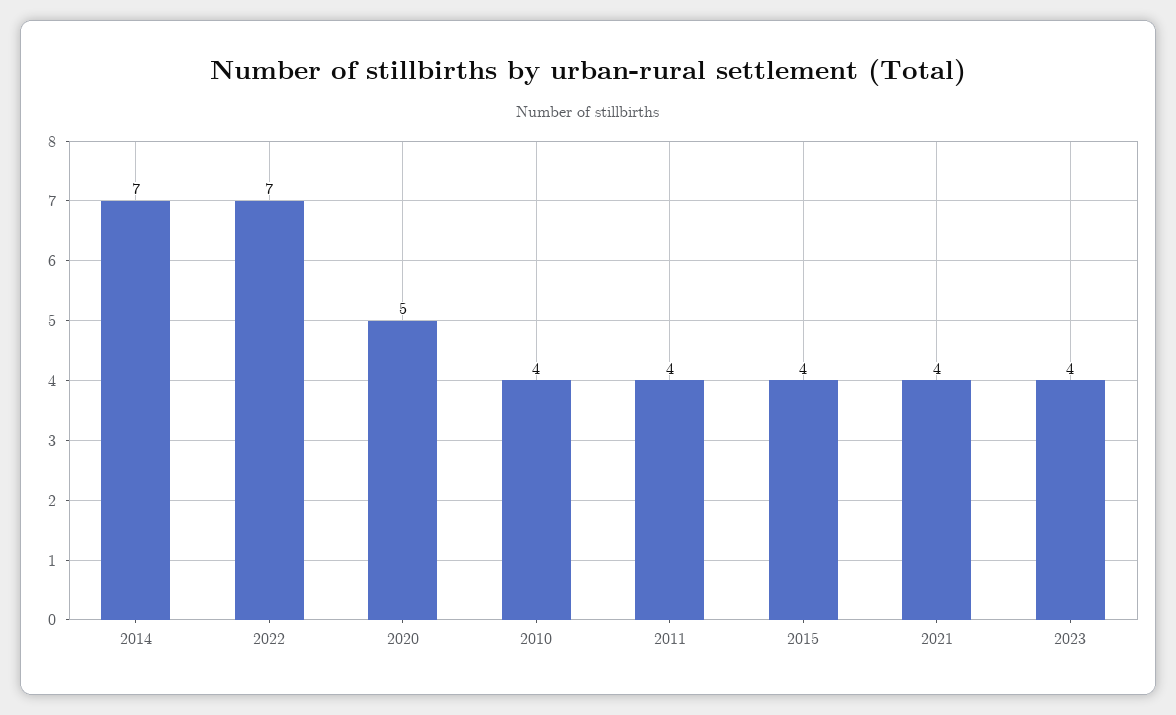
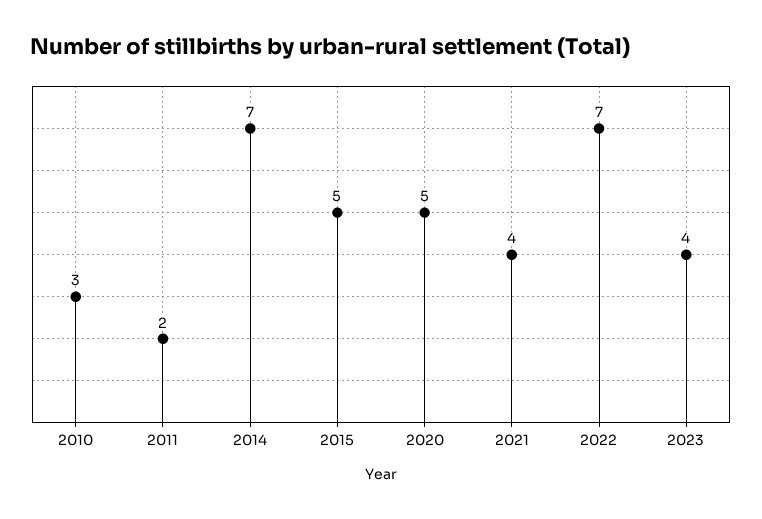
2010: 4 -> 3
2011: 4 -> 2
2015: 4 -> 5

